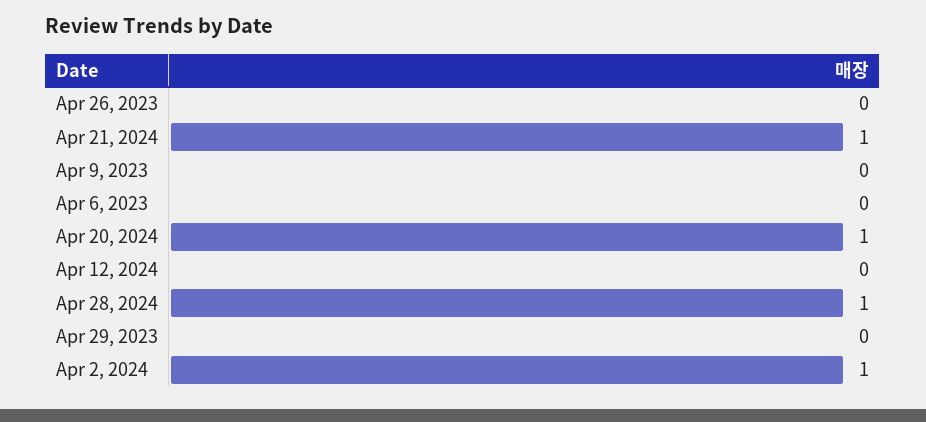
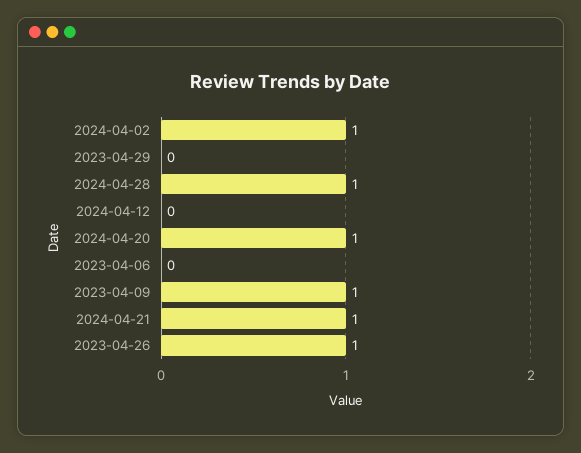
Apr 26, 2023: 0 -> 1
Apr 9, 2023: 0 -> 1

